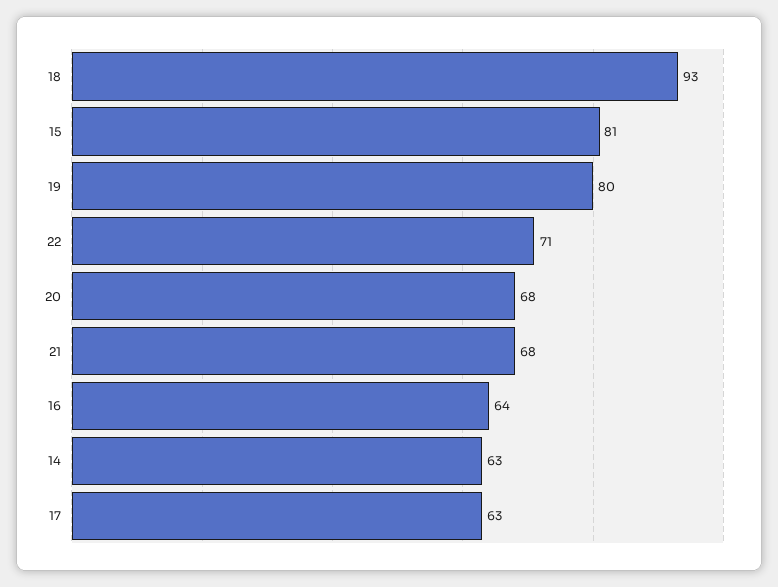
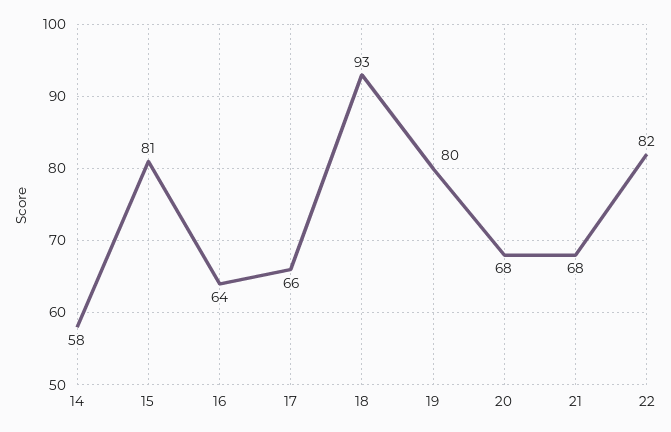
22: 71 -> 82
14: 63 -> 58
17: 63 -> 66

